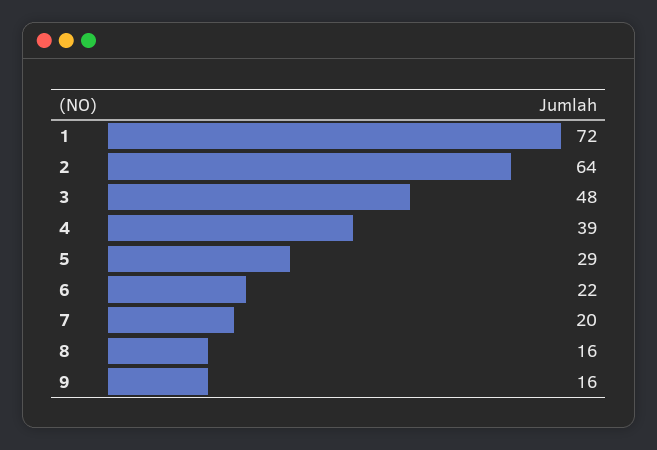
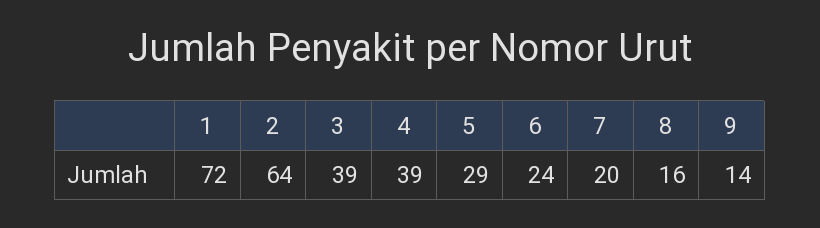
3: 48 -> 39
6: 22 -> 24
9: 16 -> 14

